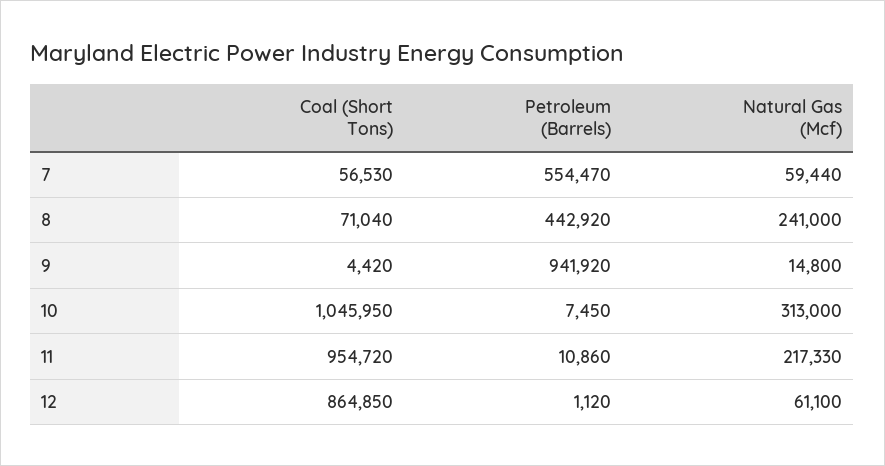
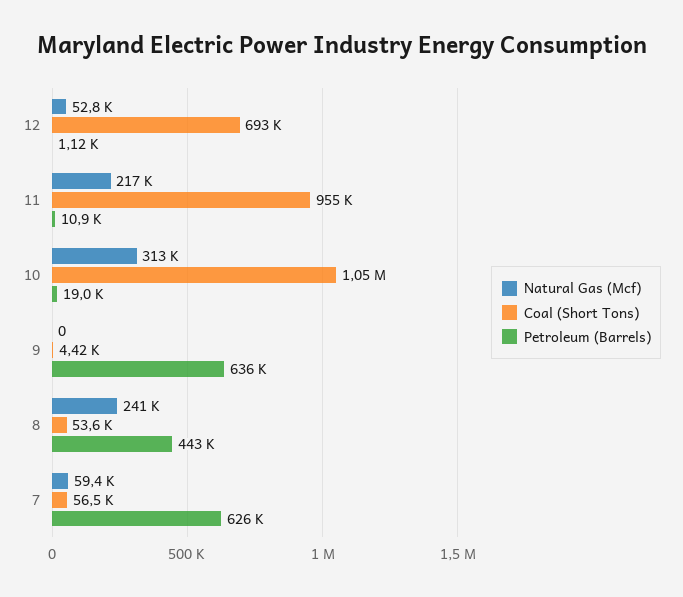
Petroleum (Barrels), 7: 554470 -> 626000
Coal (Short Tons), 8: 71040 -> 53600
Petroleum (Barrels), 9: 941920 -> 636000
Natural Gas (Mcf), 9: 14800 -> 0
Petroleum (Barrels), 10: 7450 -> 19000
Coal (Short Tons), 12: 864850 -> 693000
Natural Gas (Mcf), 12: 61100 -> 52800

